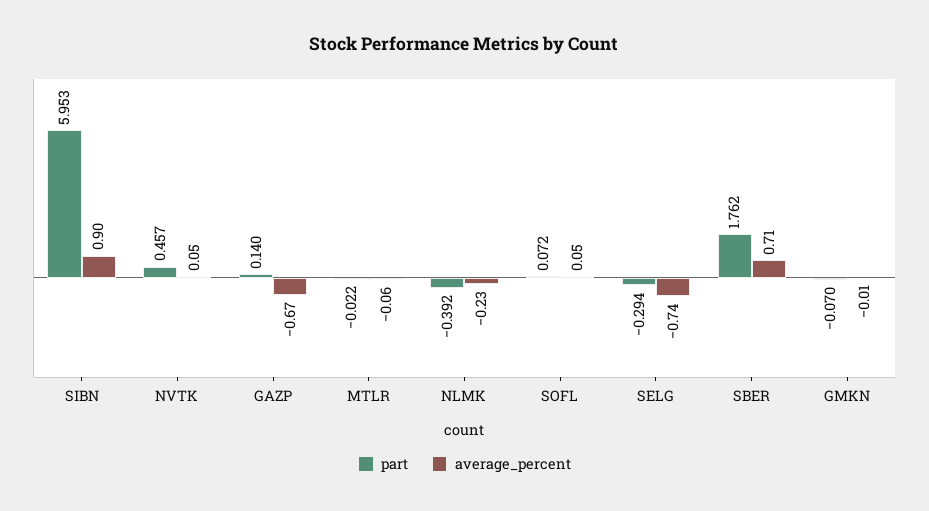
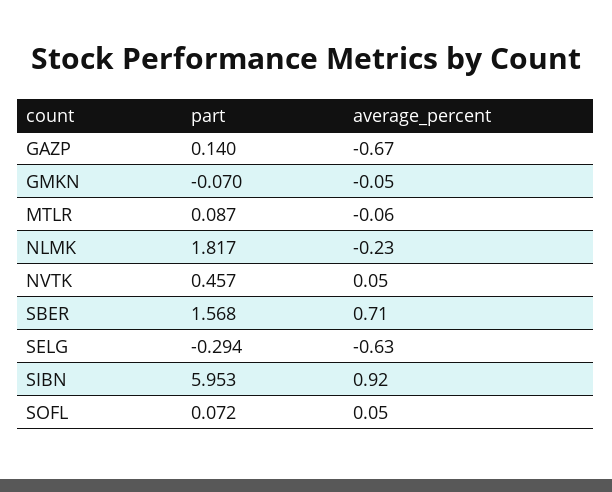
average_percent, SIBN: 0.9 -> 0.92
part, MTLR: -0.022 -> 0.087
part, NLMK: -0.392 -> 1.817
average_percent, SELG: -0.74 -> -0.63
part, SBER: 1.762 -> 1.568
average_percent, GMKN: -0.01 -> -0.05

